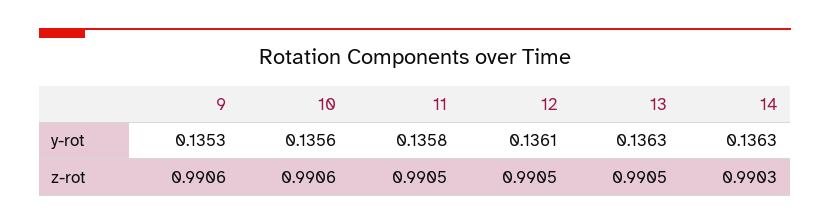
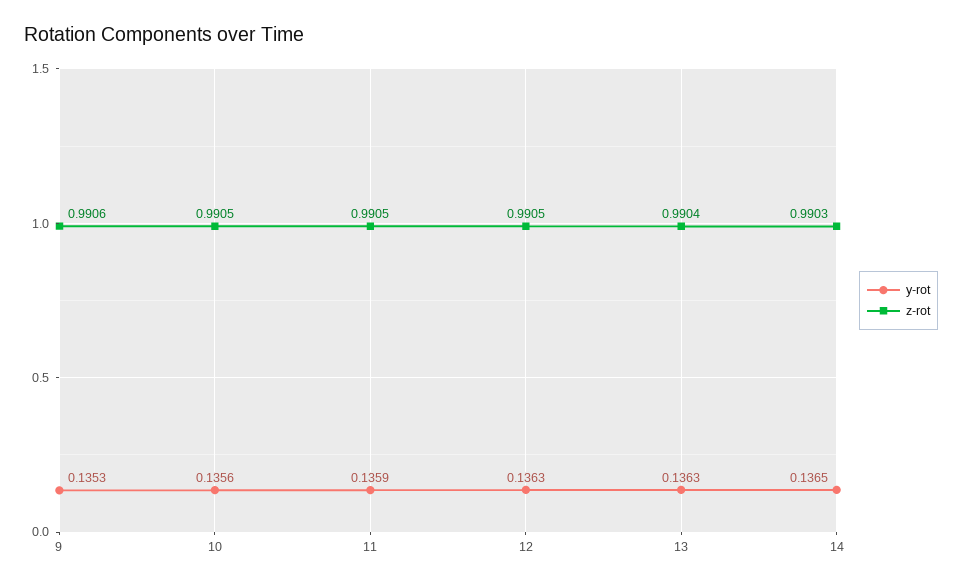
y-rot, 11: 0.1358 -> 0.1359
y-rot, 12: 0.1361 -> 0.1363
y-rot, 14: 0.1363 -> 0.1365
z-rot, 10: 0.9906 -> 0.9905
z-rot, 13: 0.9905 -> 0.9904

